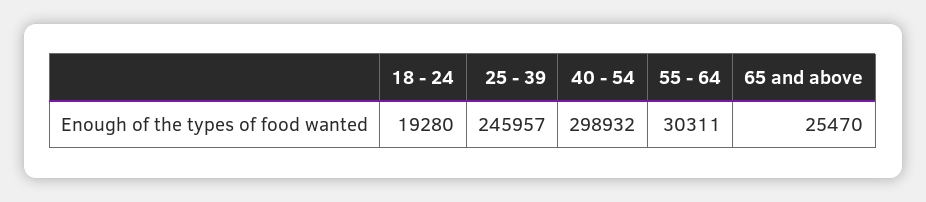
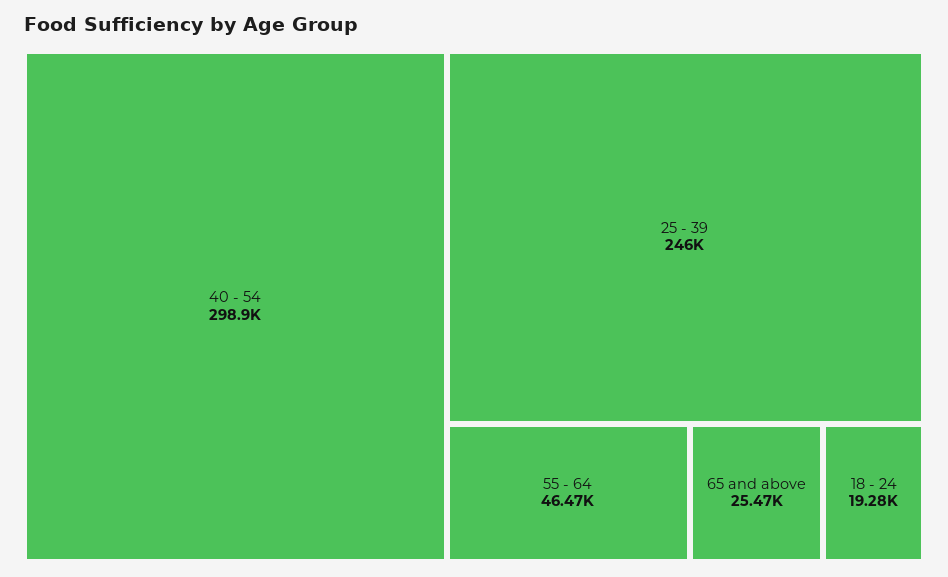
55 - 64: 30311 -> 46470

